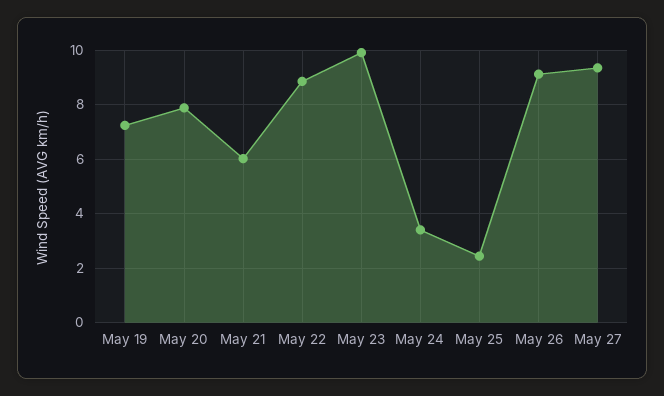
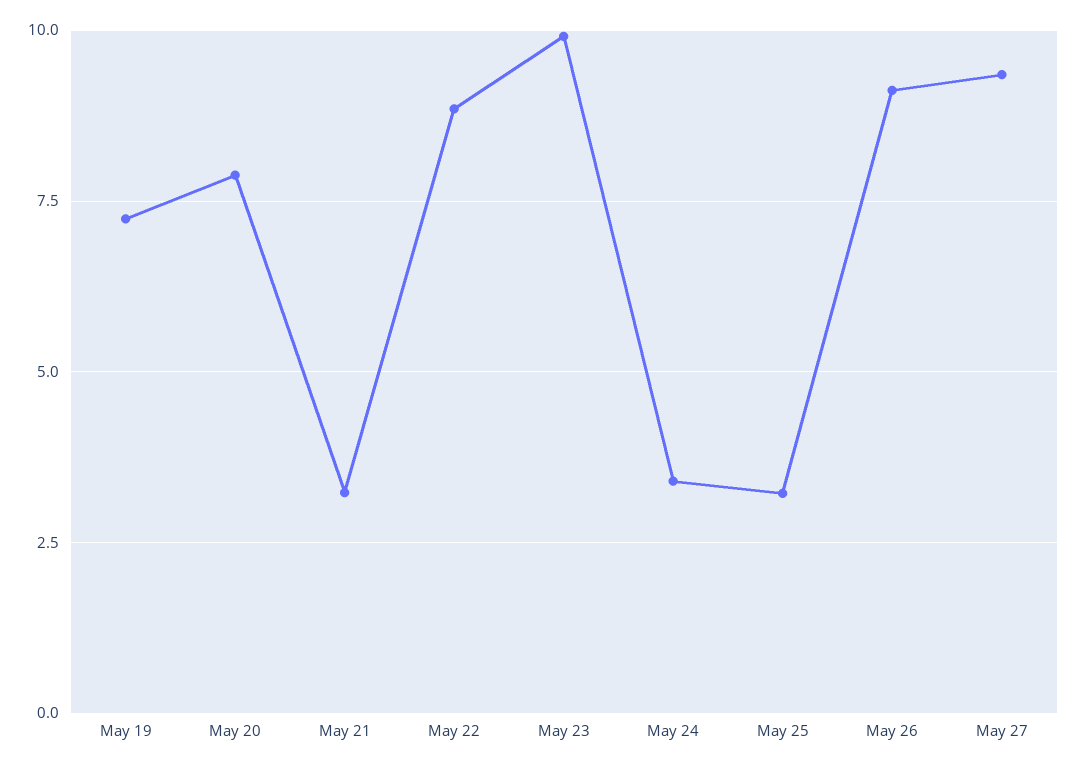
May 21: 6 -> 3.25
May 25: 2.5 -> 3.25

